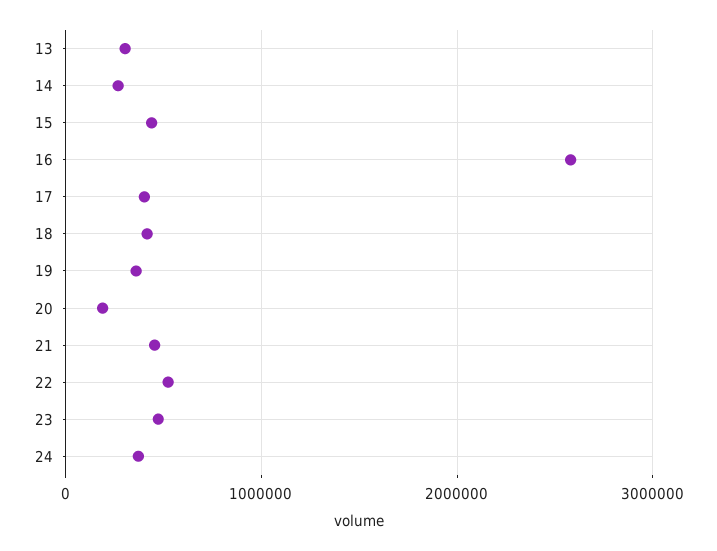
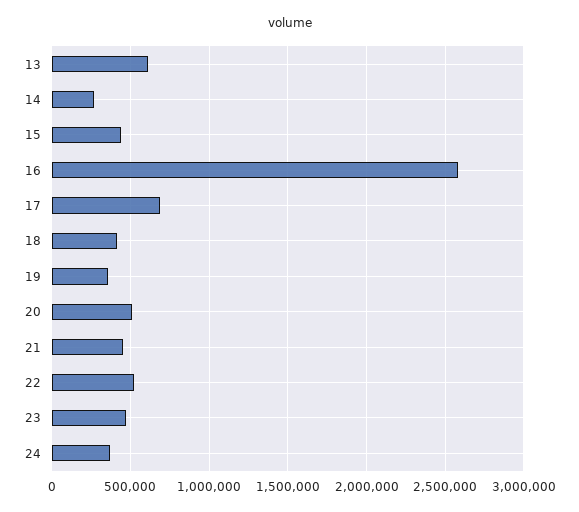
13: 300000 -> 600000
17: 400000 -> 700000
20: 200000 -> 500000

